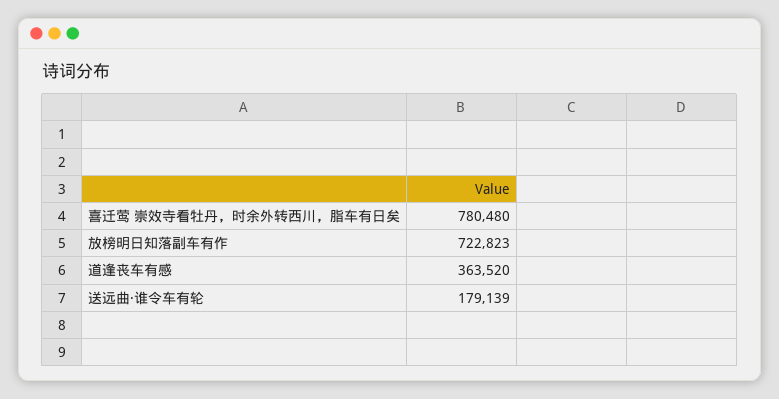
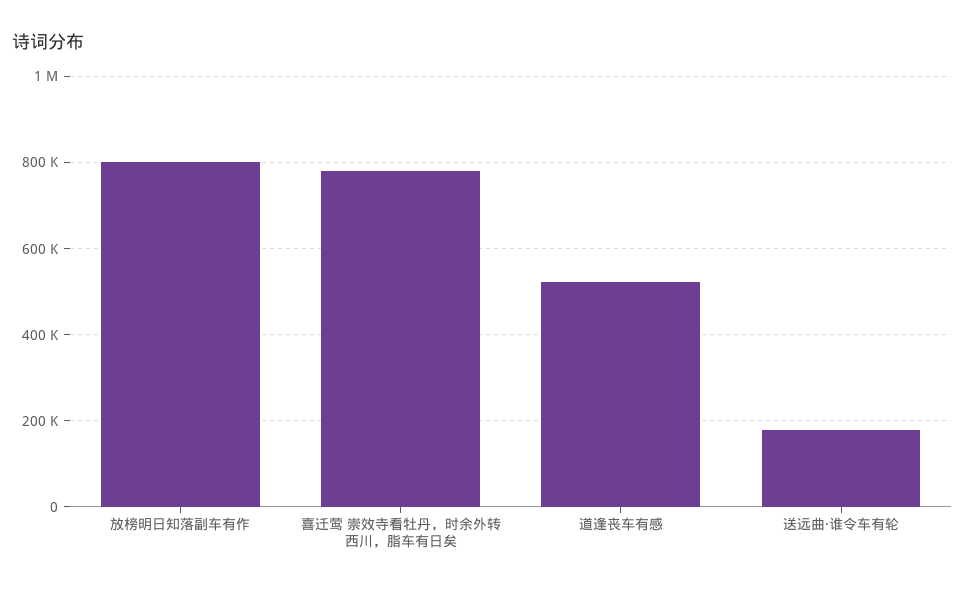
放榜明日知落副车有作: 722823 -> 800000
道逢丧车有感: 363520 -> 520000

